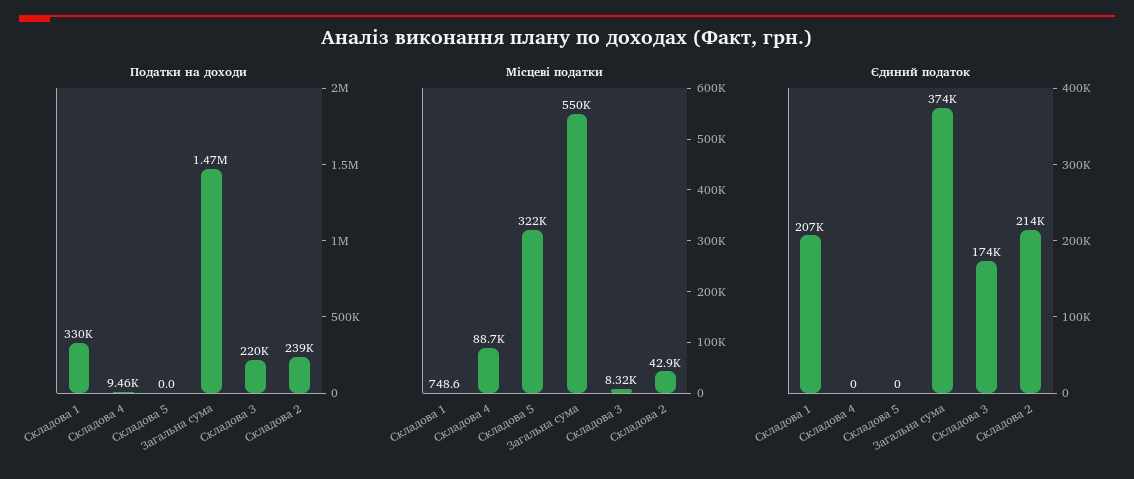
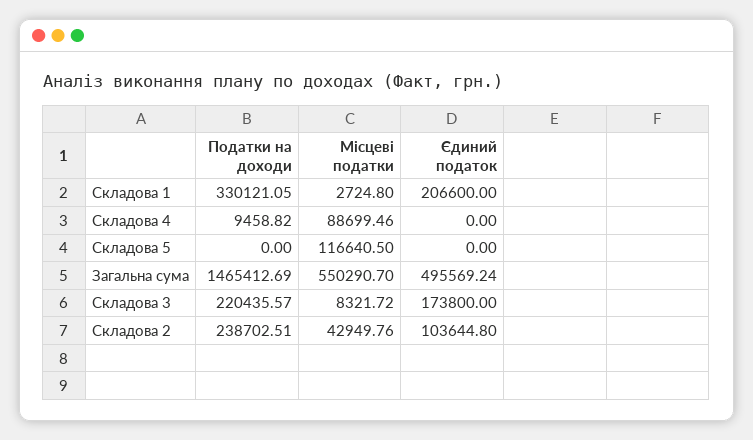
Місцеві податки, Складова 1: 748.6 -> 2724.8
Місцеві податки, Складова 5: 322000 -> 116640.5
Єдиний податок, Загальна сума: 374000 -> 495569.24
Єдиний податок, Складова 2: 214000 -> 103644.8

